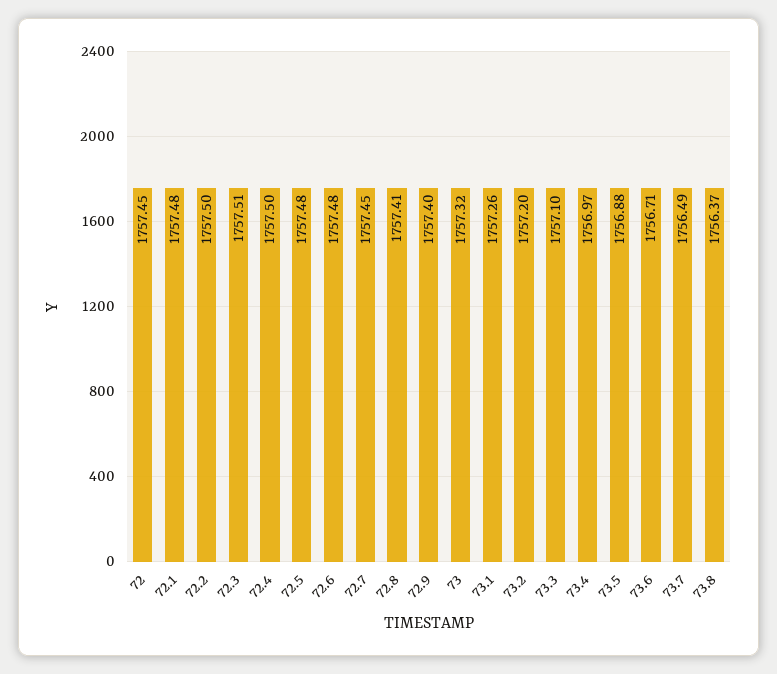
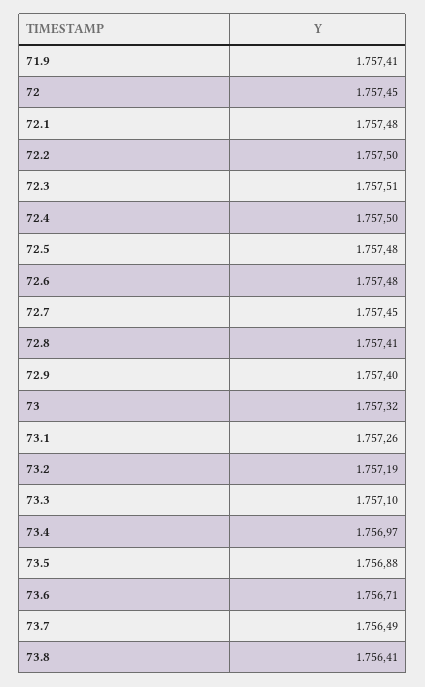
73.2: 1757.2 -> 1757.19
73.8: 1756.37 -> 1756.41
71.9: none -> 1757.41

